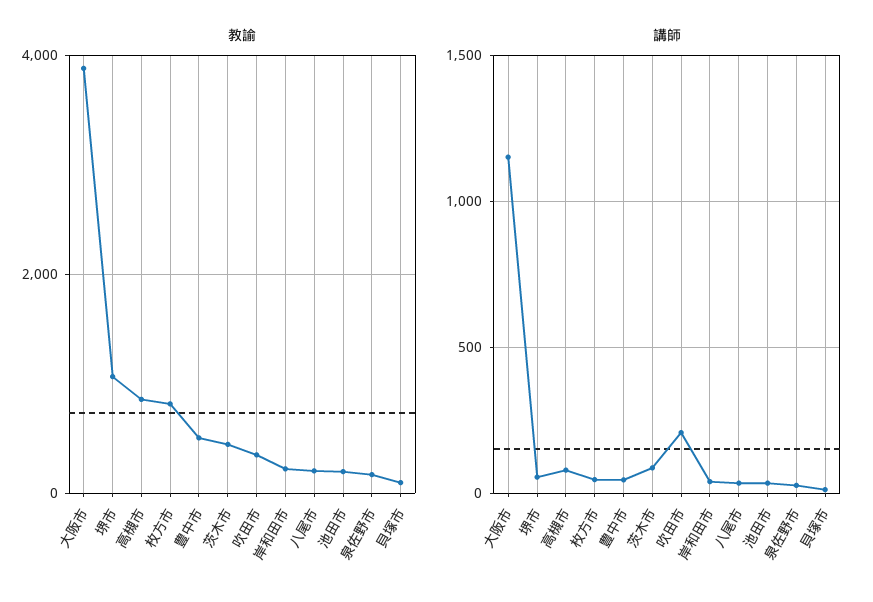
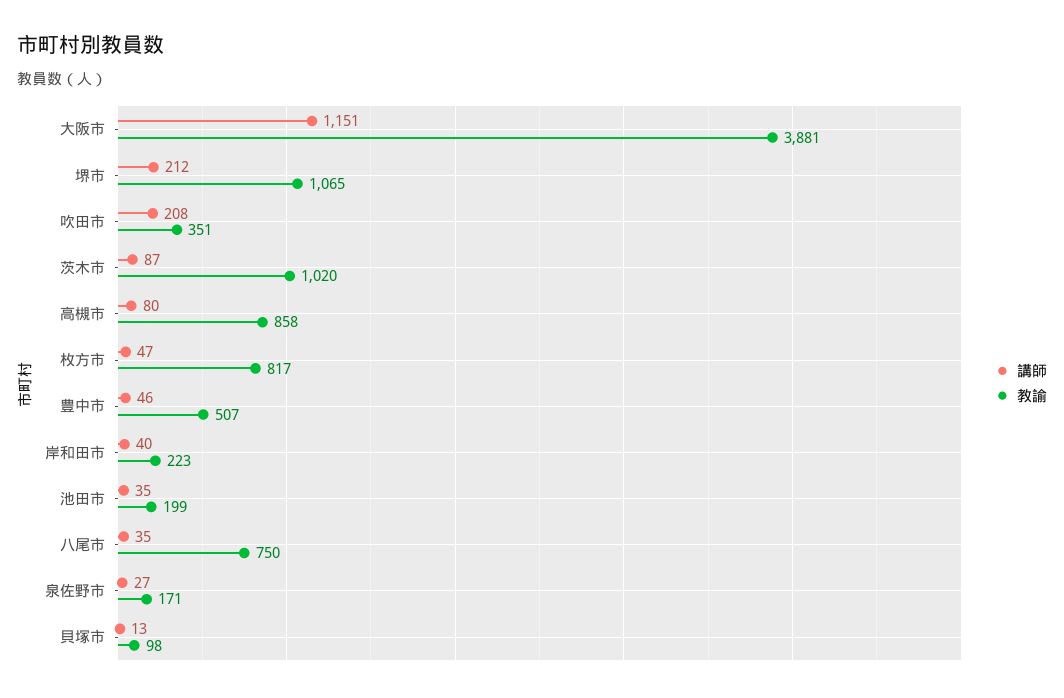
教諭, 茨木市: 400 -> 1020
教諭, 八尾市: 200 -> 750
講師, 堺市: 50 -> 212

